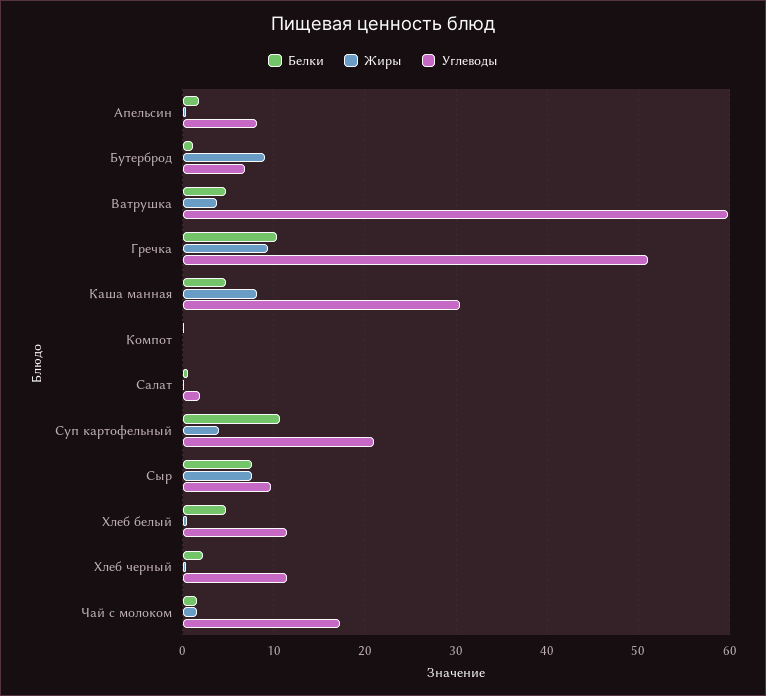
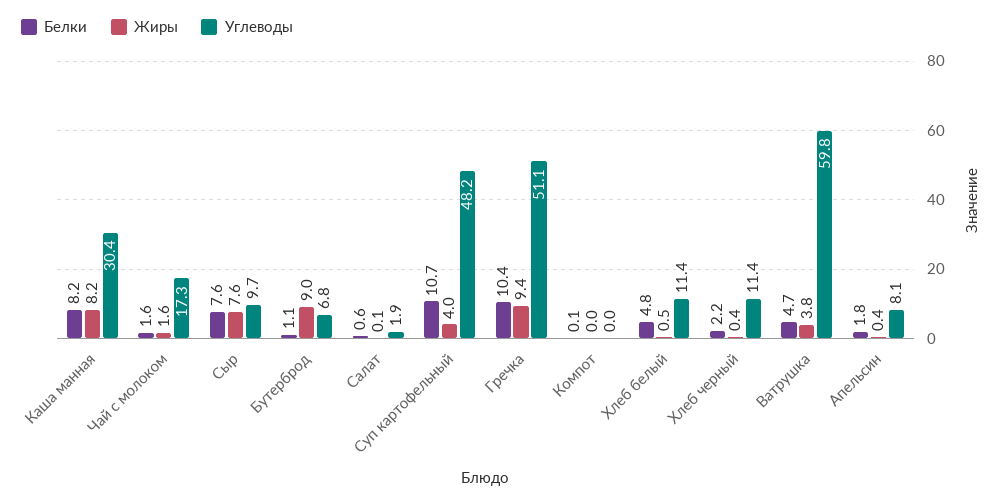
Белки, Каша манная: 5 -> 8.2
Углеводы, Суп картофельный: 21 -> 48.2

